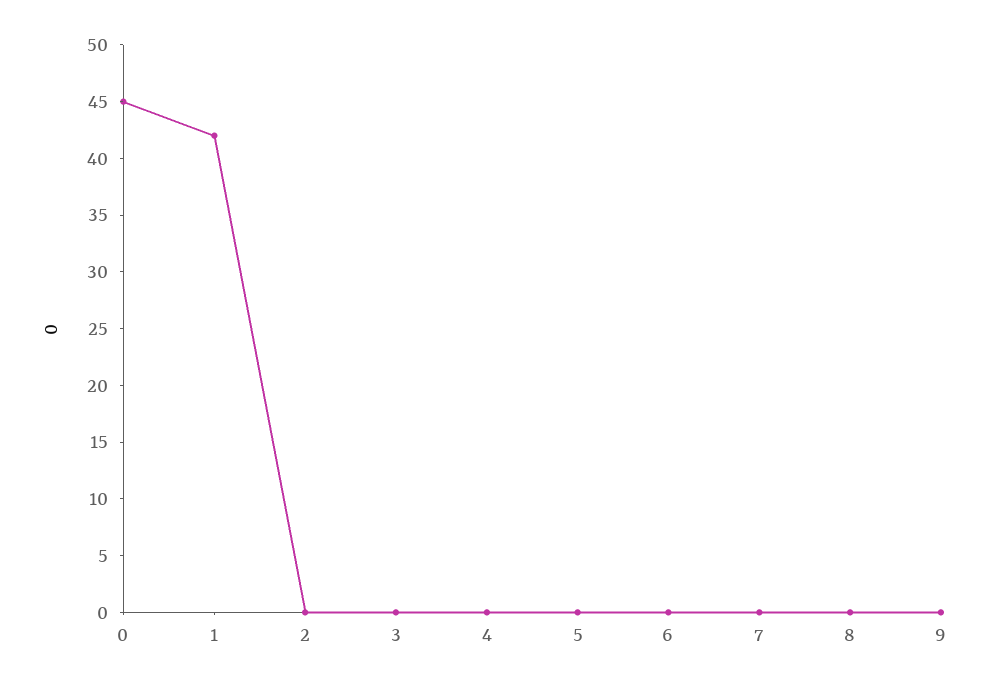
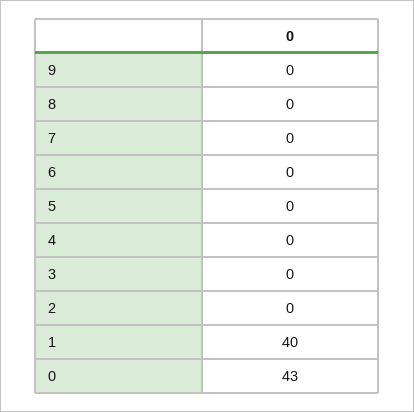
0: 45 -> 43
1: 42 -> 40

